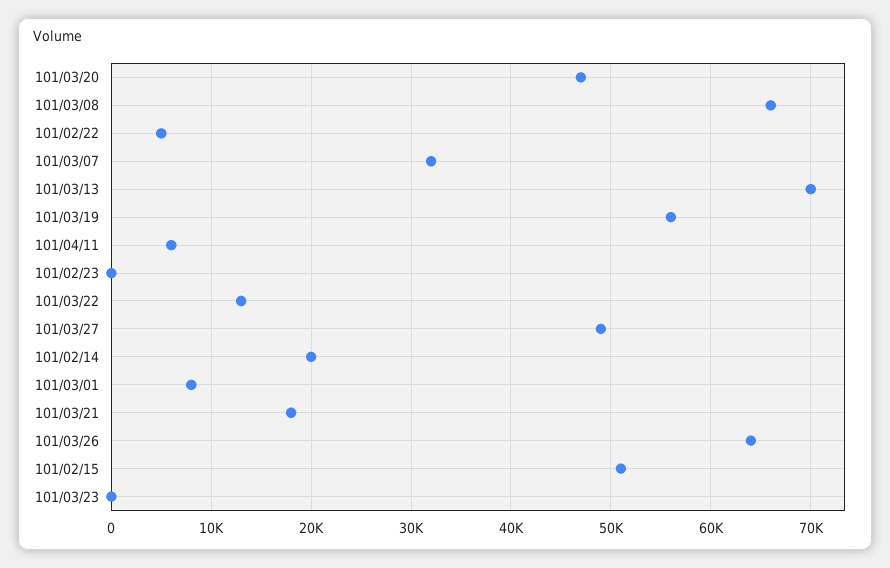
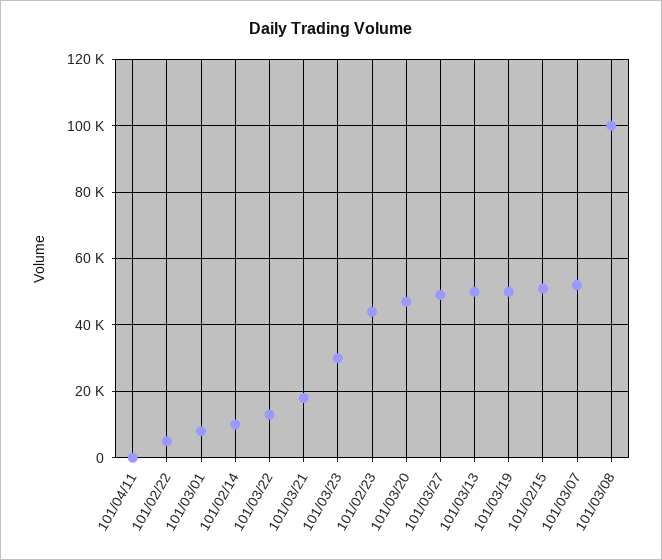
101/03/08: 66000 -> 100000
101/03/07: 32000 -> 52000
101/03/13: 70000 -> 50000
101/03/19: 56000 -> 50000
101/04/11: 6000 -> 0
101/02/23: 0 -> 44000
101/02/14: 20000 -> 10000
101/03/26: 64000 -> none
101/03/23: 0 -> 30000

